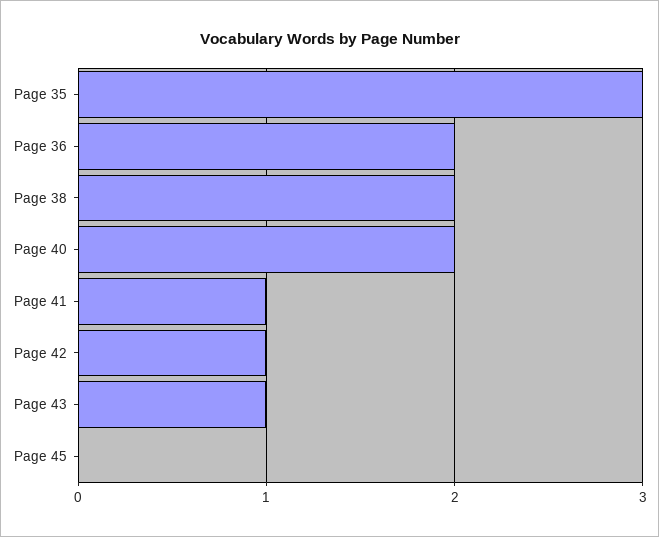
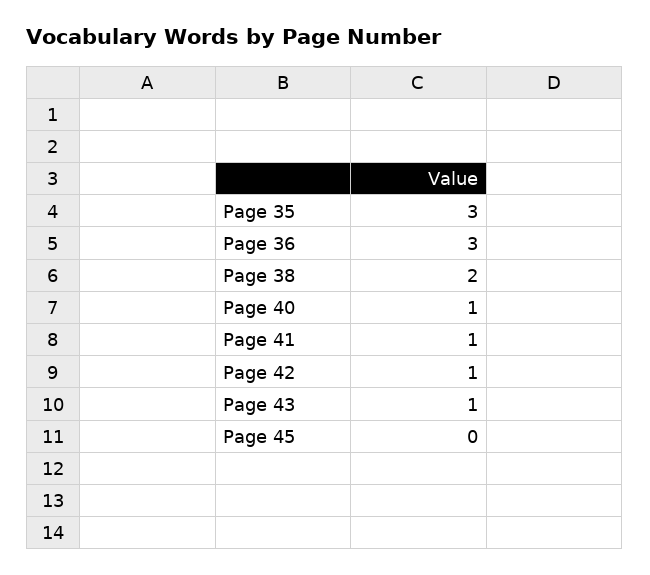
Page 36: 2 -> 3
Page 40: 2 -> 1

